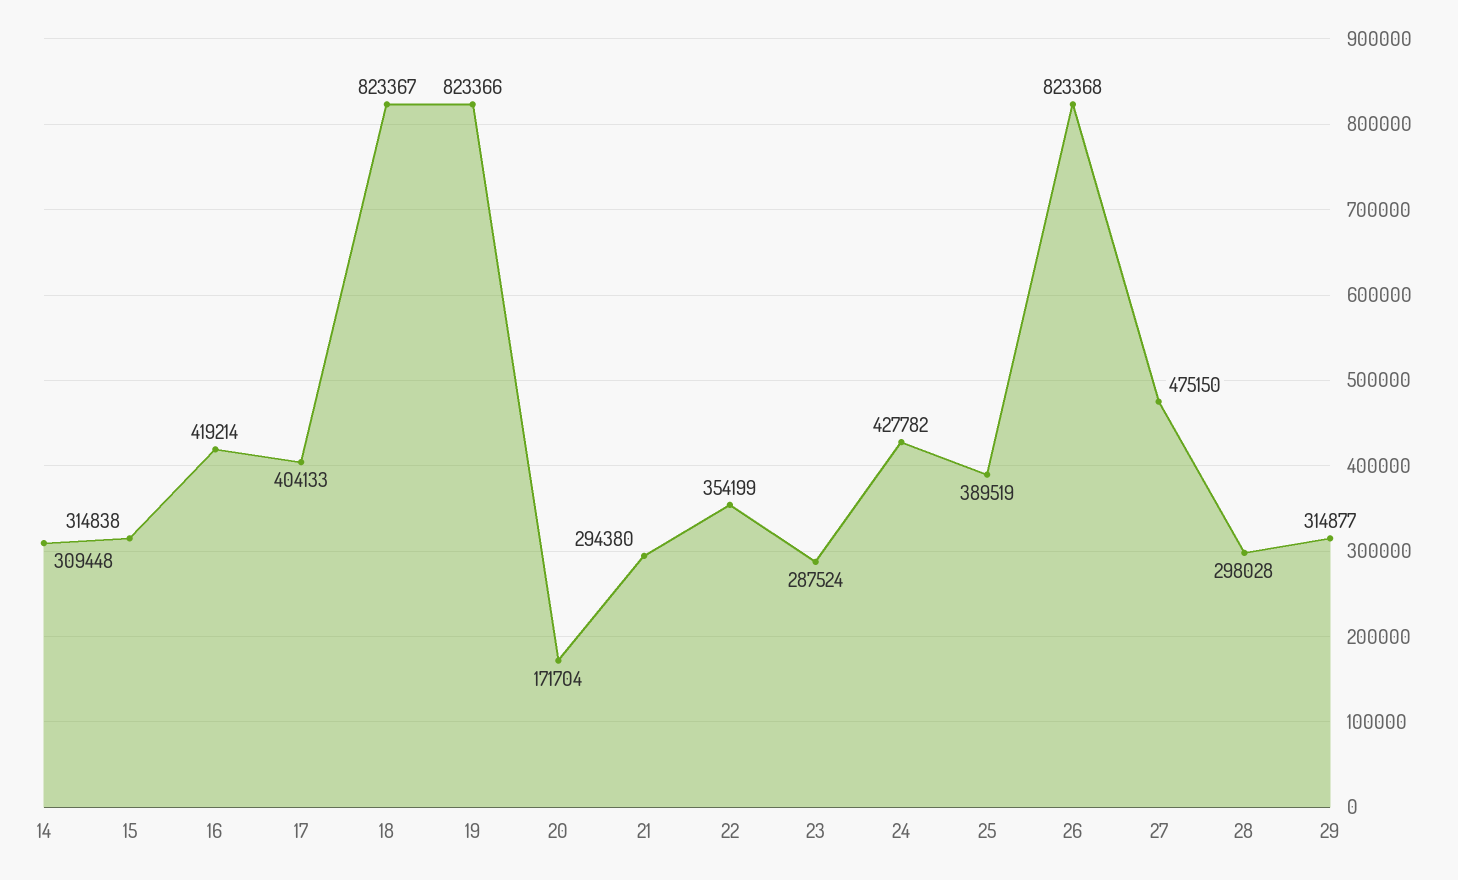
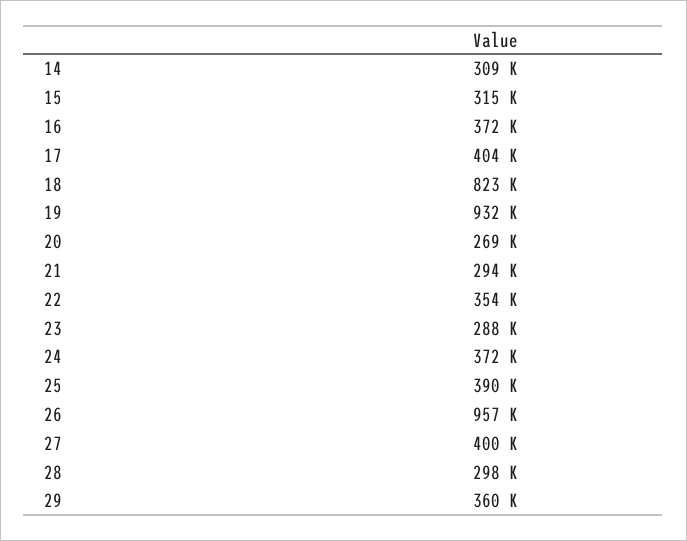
16: 419214 -> 372000
19: 823366 -> 932000
20: 171704 -> 269000
24: 427782 -> 372000
26: 823368 -> 957000
27: 475150 -> 400000
29: 314877 -> 360000

